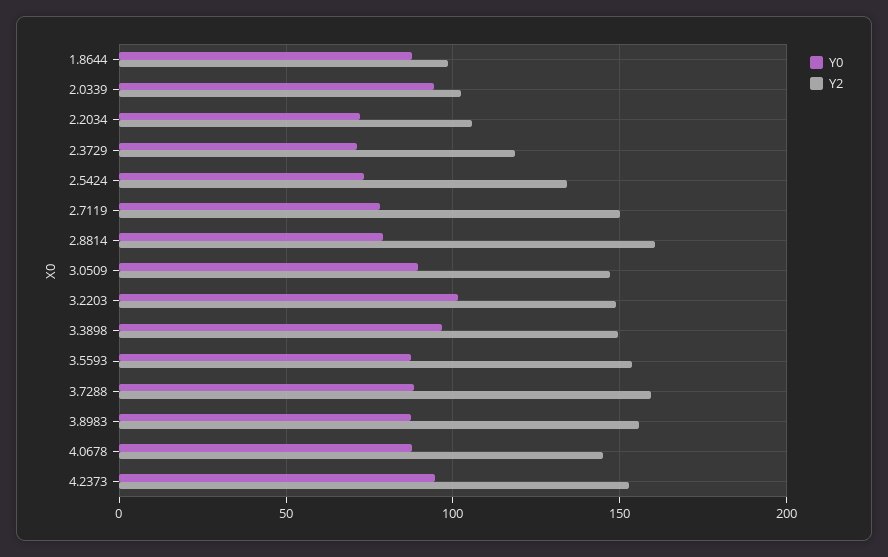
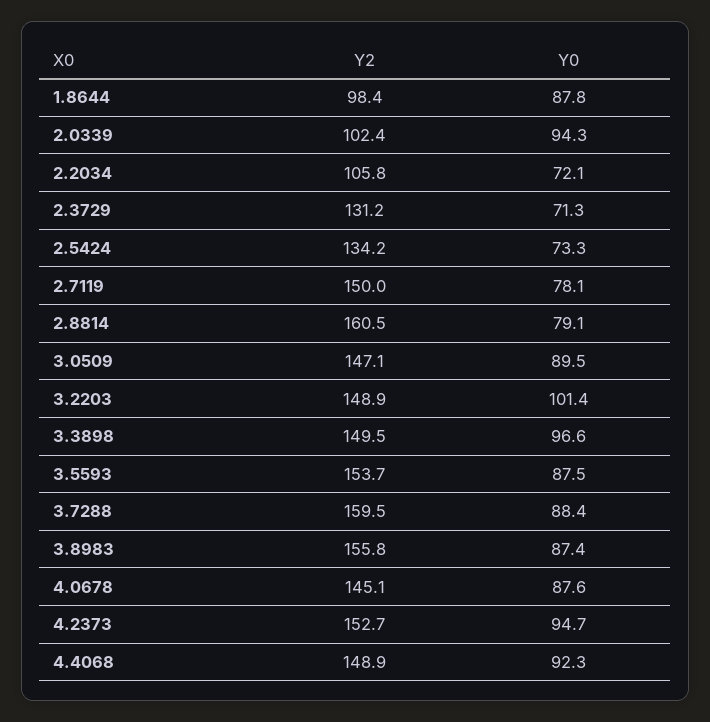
Y2, 2.3729: 120 -> 131.2
Y2, 4.4068: none -> 148.9
Y0, 4.4068: none -> 92.3

